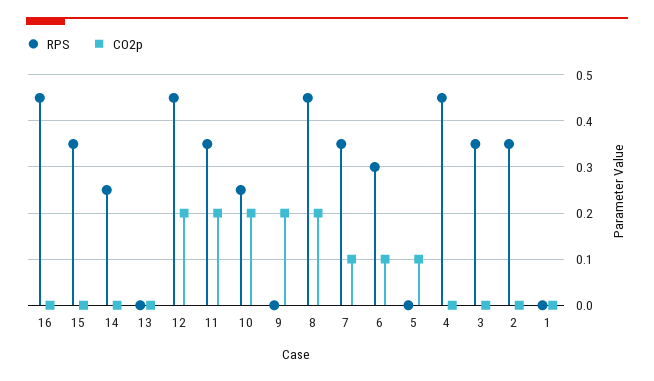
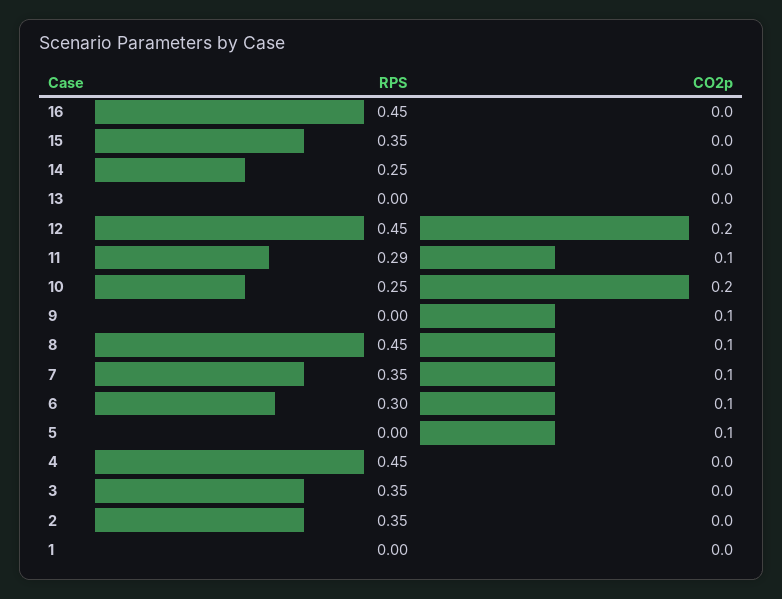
RPS, 11: 0.35 -> 0.29
CO2p, 11: 0.2 -> 0.1
CO2p, 9: 0.2 -> 0.1
CO2p, 8: 0.2 -> 0.1

